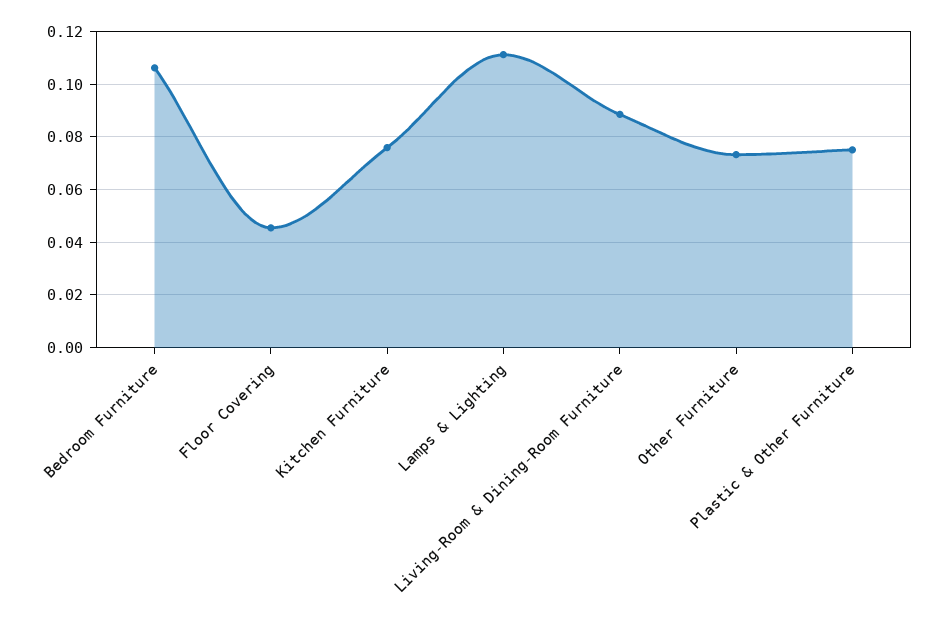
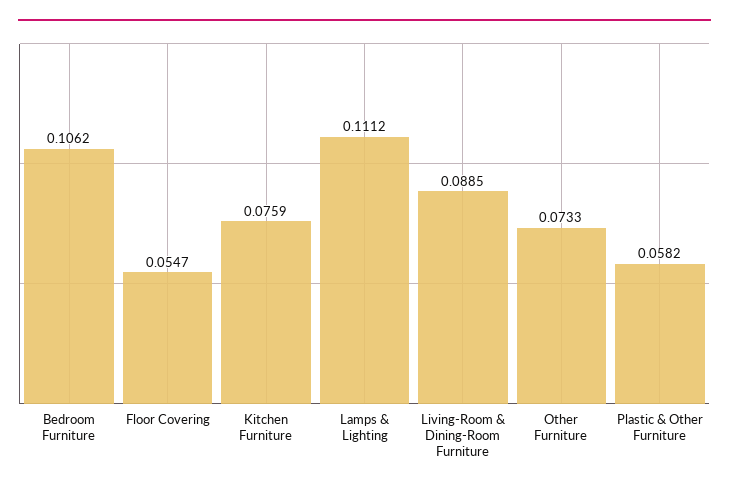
Floor Covering: 0.045 -> 0.0547
Plastic & Other Furniture: 0.075 -> 0.0582

